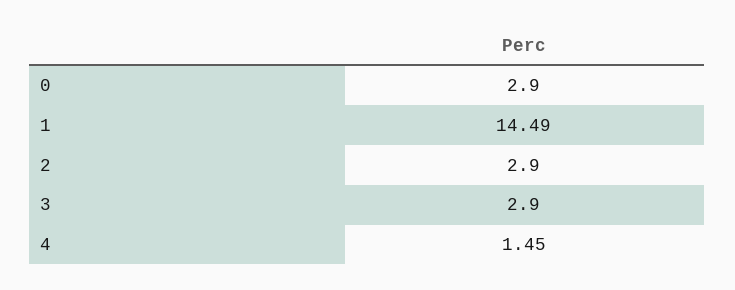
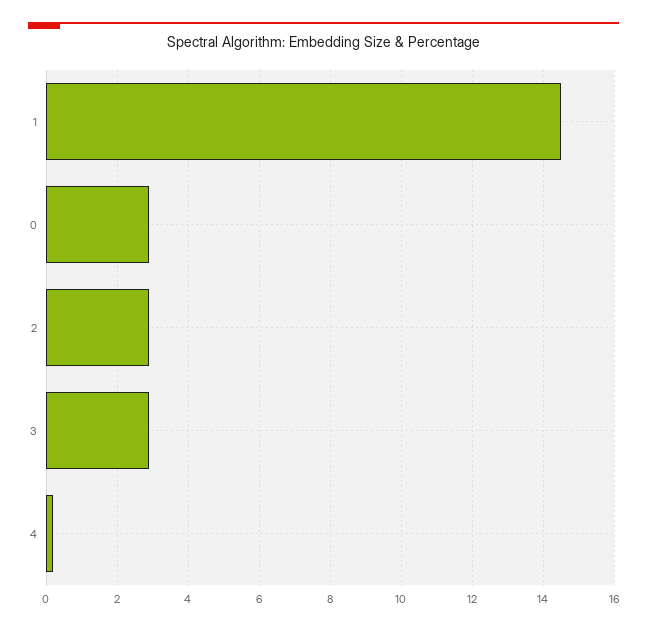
4: 1.45 -> 0.2

